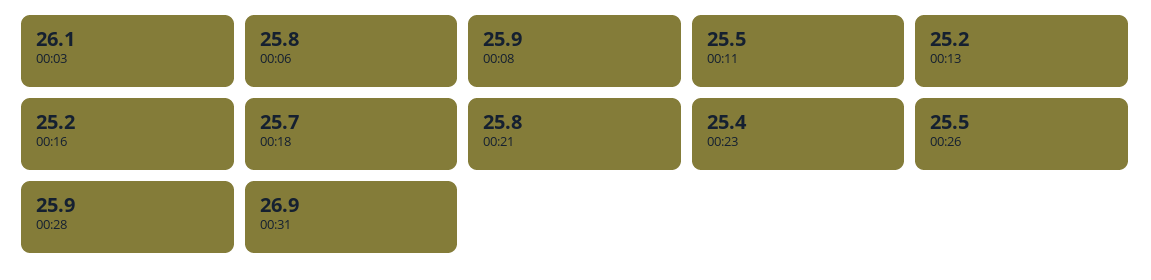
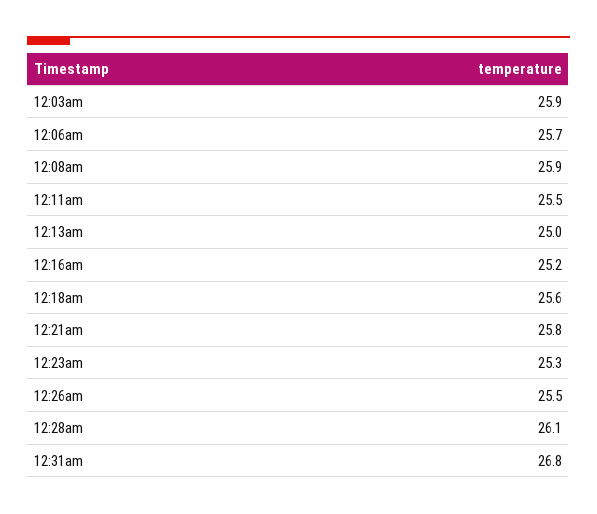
00:03: 26.1 -> 25.9
00:06: 25.8 -> 25.7
00:13: 25.2 -> 25
00:18: 25.7 -> 25.6
00:23: 25.4 -> 25.3
00:28: 25.9 -> 26.1
00:31: 26.9 -> 26.8

